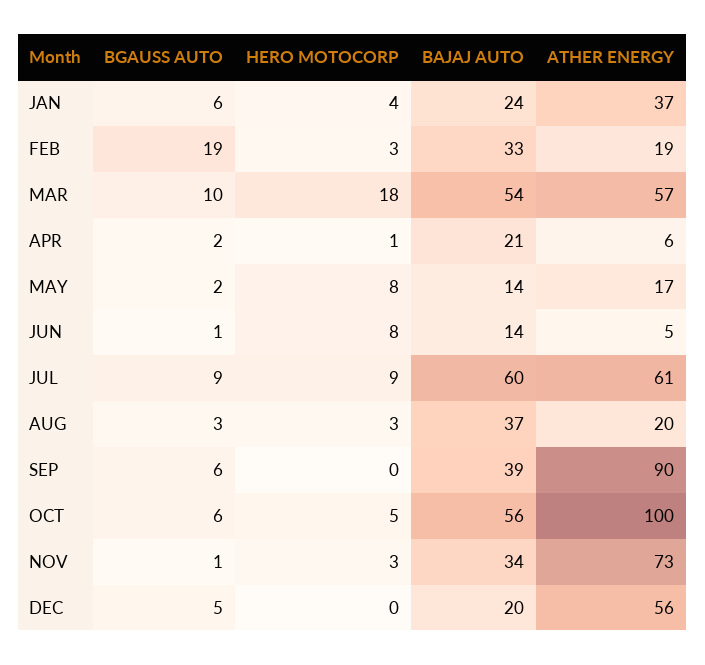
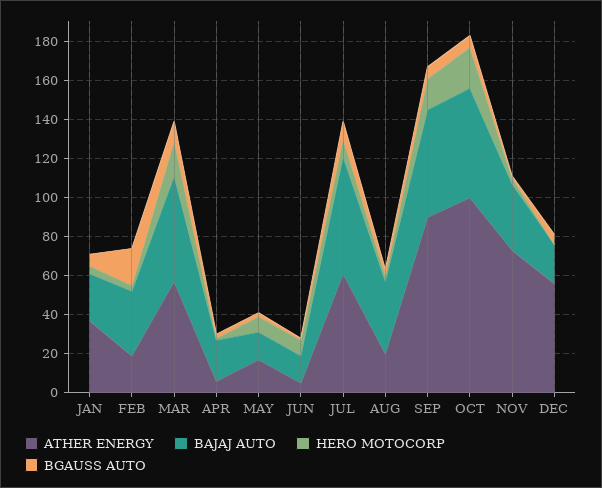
HERO MOTOCORP, SEP: 0 -> 15
BAJAJ AUTO, SEP: 39 -> 55
HERO MOTOCORP, OCT: 5 -> 20

